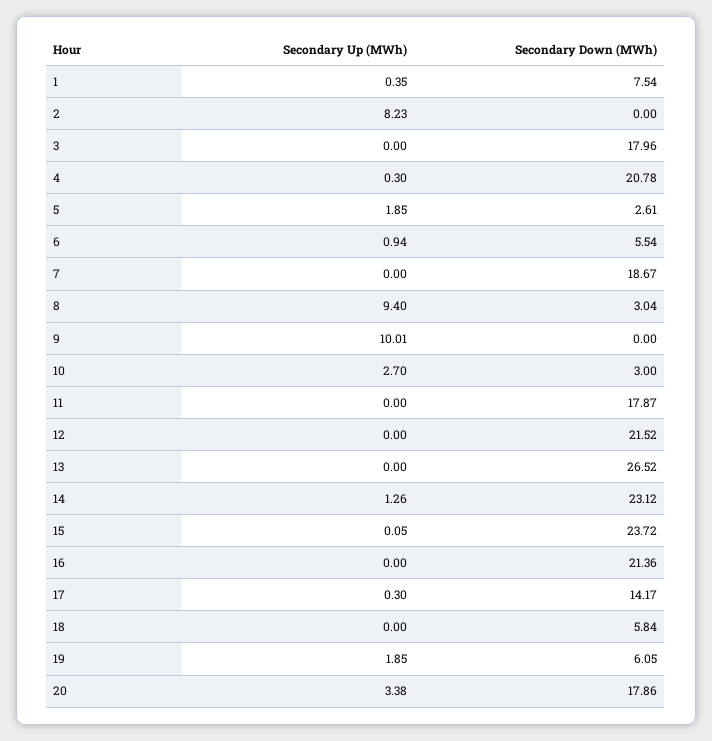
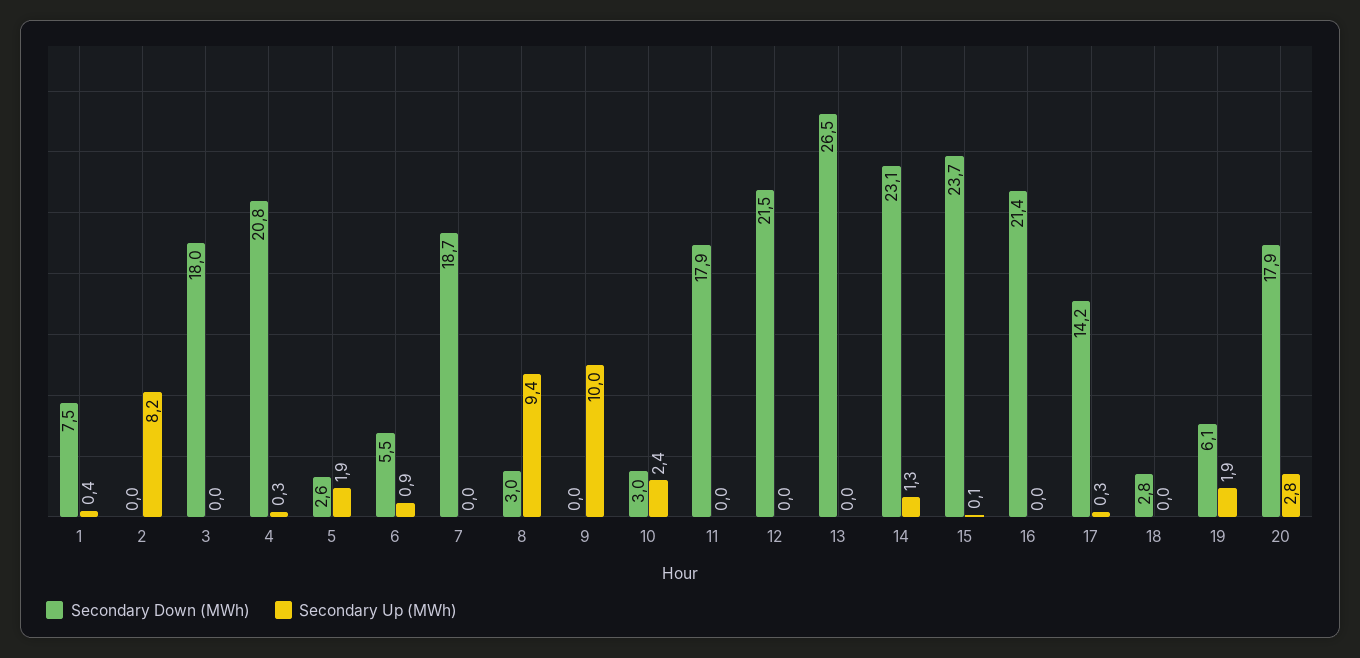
Secondary Up (MWh), 10: 2.7 -> 2.4
Secondary Down (MWh), 18: 5.84 -> 2.8
Secondary Up (MWh), 20: 3.38 -> 2.8

